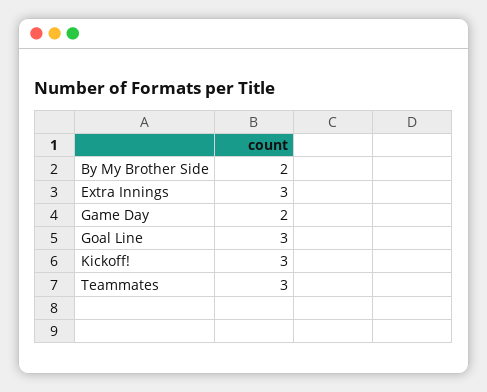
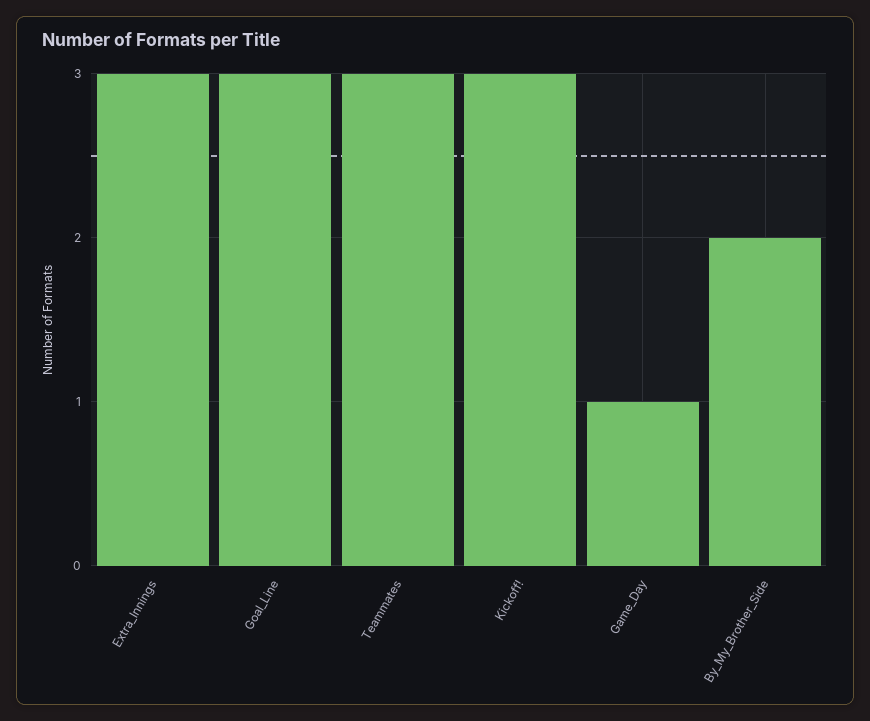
Game Day: 2 -> 1

